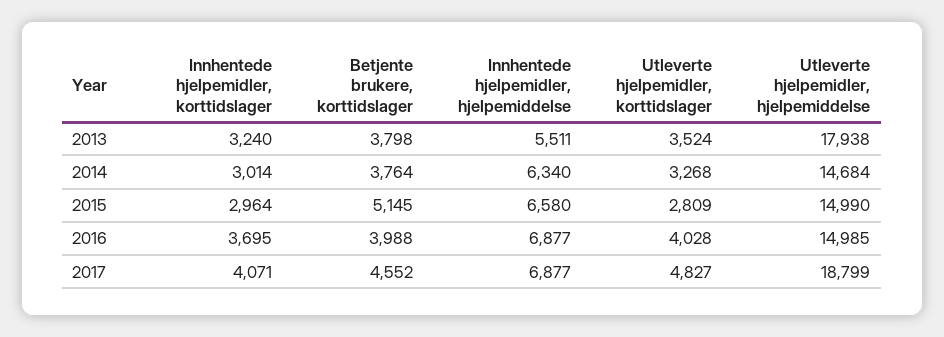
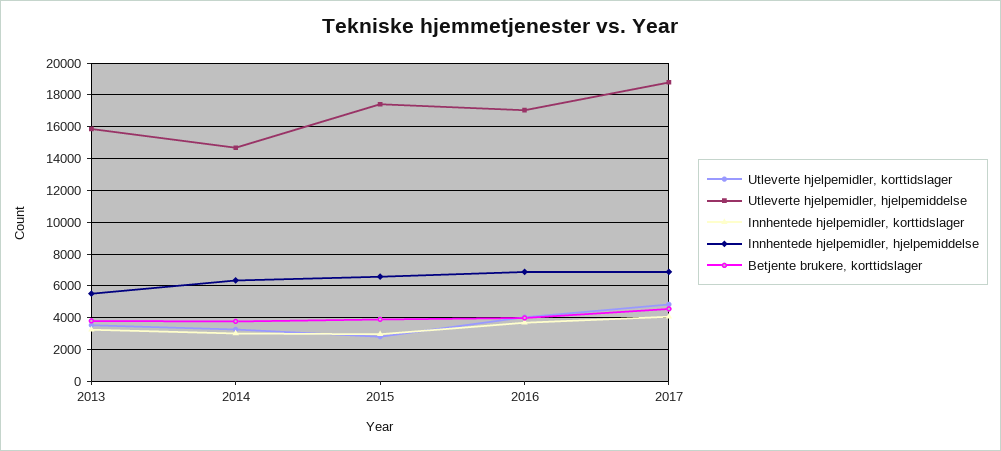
Utleverte hjelpemidler, hjelpemiddelse, 2013: 17938 -> 16000
Betjente brukere, korttidslager, 2015: 5145 -> 4000
Utleverte hjelpemidler, hjelpemiddelse, 2015: 14990 -> 17500
Utleverte hjelpemidler, hjelpemiddelse, 2016: 14985 -> 17000

